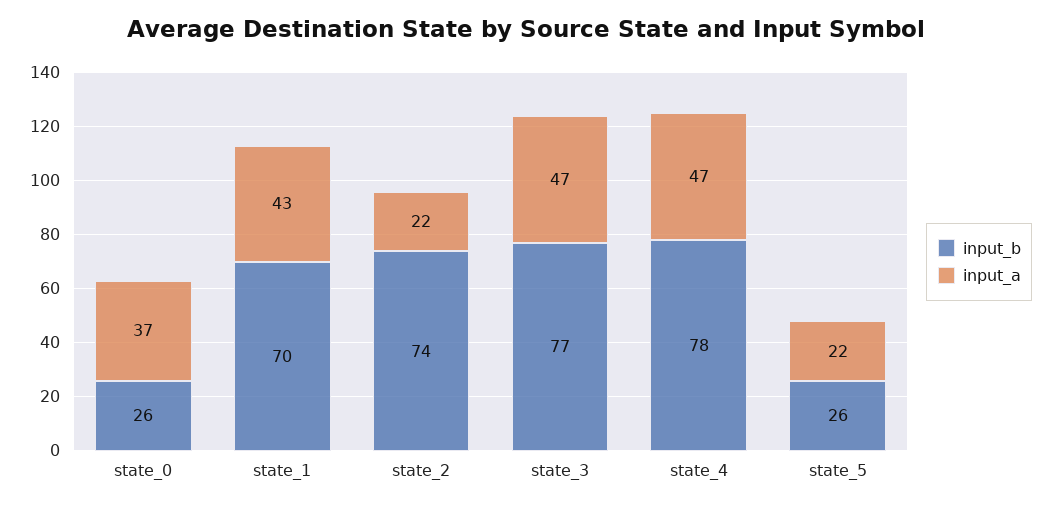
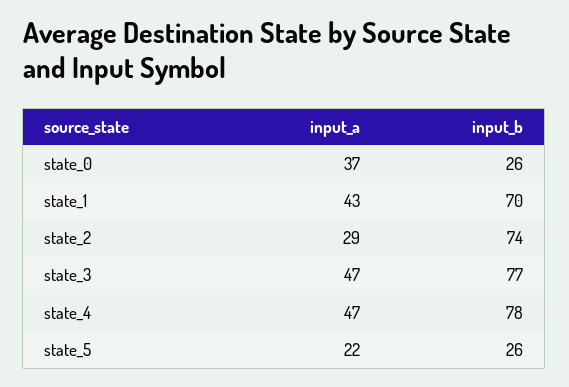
input_a, state_2: 22 -> 29

